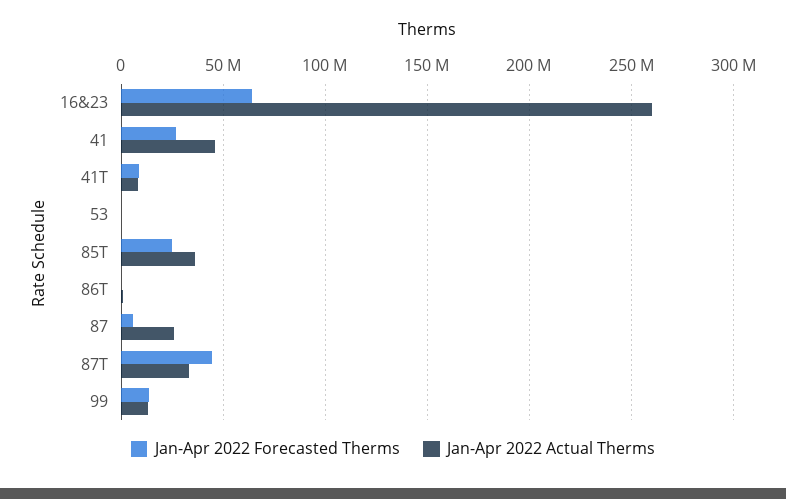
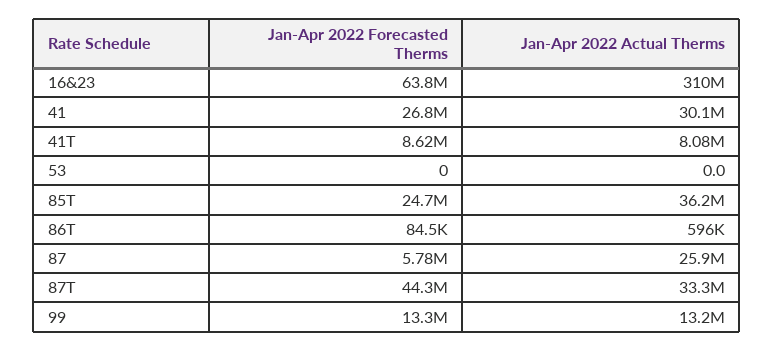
Jan-Apr 2022 Actual Therms, 16&23: 260000000 -> 310000000
Jan-Apr 2022 Actual Therms, 41: 45000000 -> 30100000

